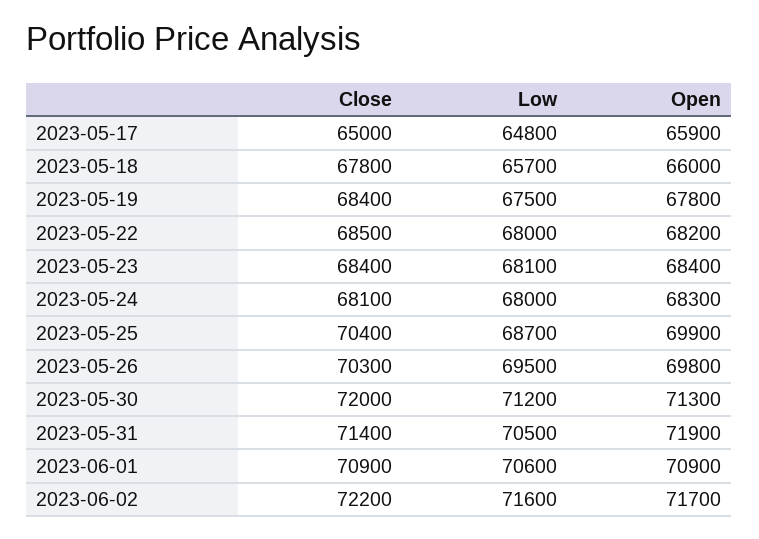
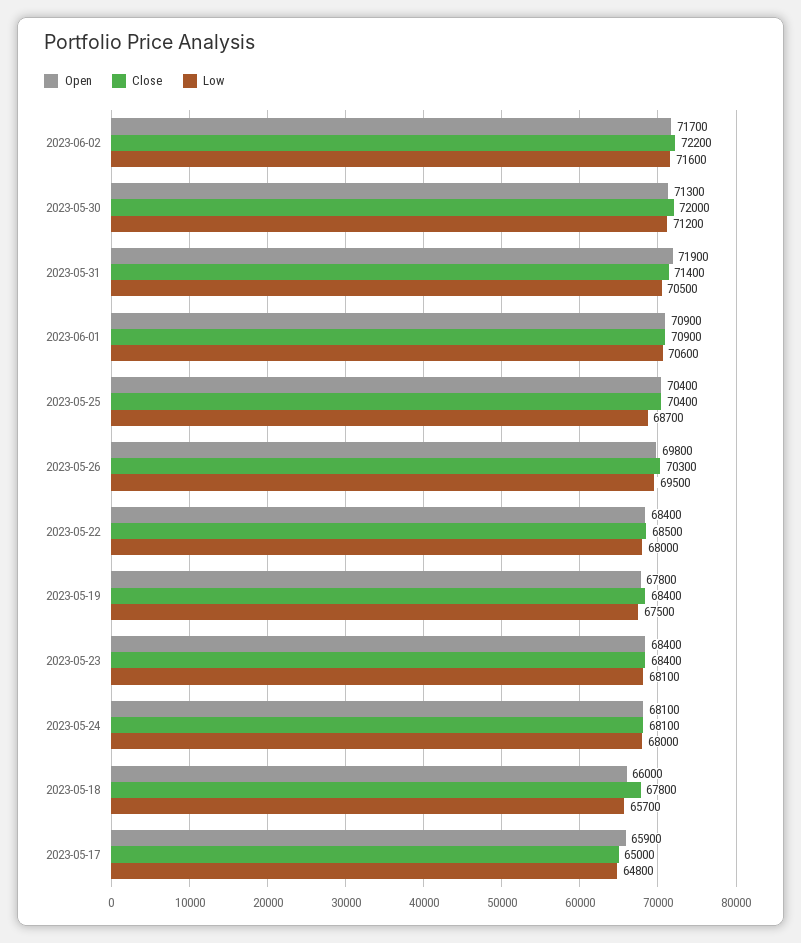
Open, 2023-05-22: 68200 -> 68400
Open, 2023-05-24: 68300 -> 68100
Open, 2023-05-25: 69900 -> 70400

